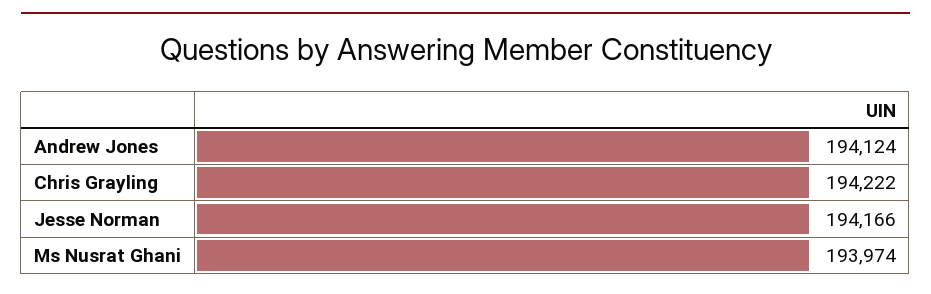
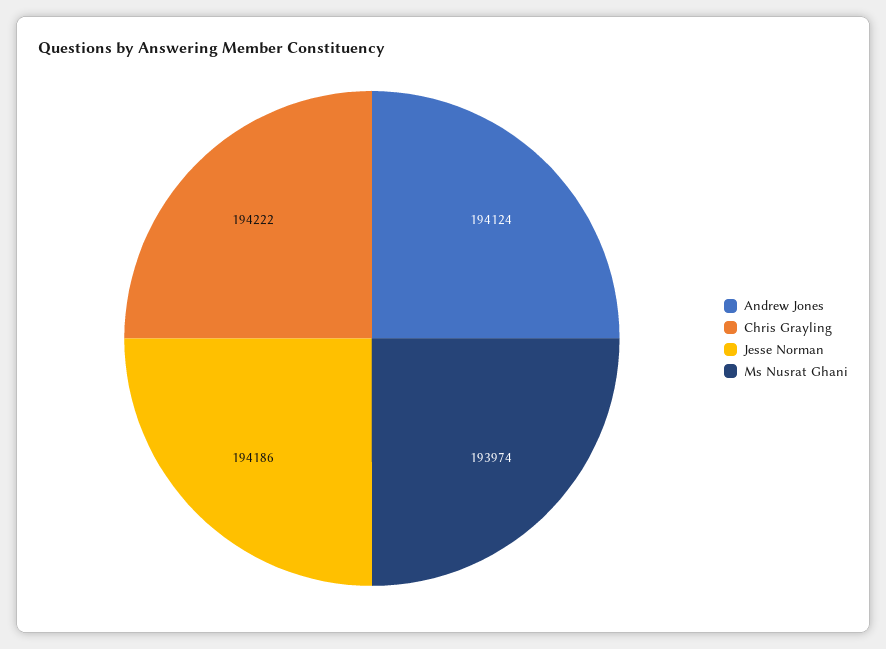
Jesse Norman: 194166 -> 194186

